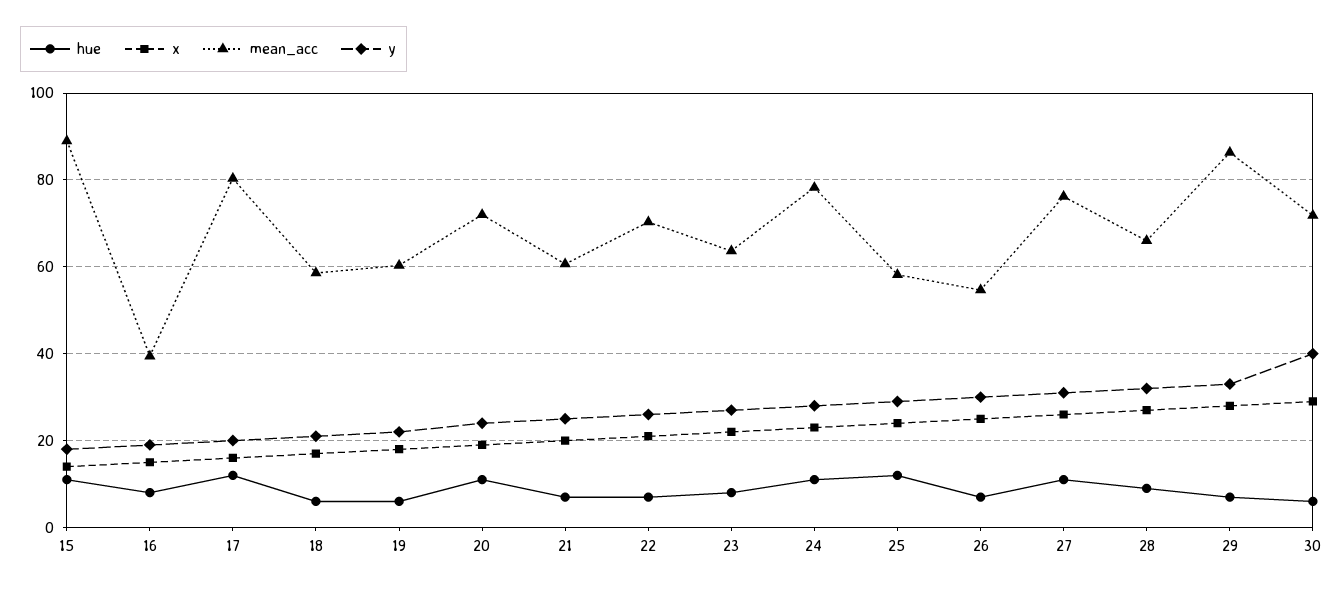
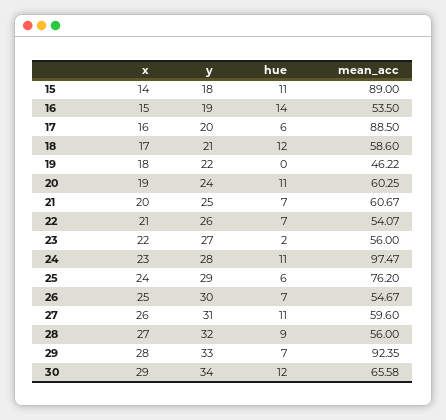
hue, 16: 8 -> 14
mean_acc, 16: 40 -> 53.5
hue, 17: 12 -> 6
mean_acc, 17: 80 -> 88.5
hue, 18: 6 -> 12
hue, 19: 6 -> 0
mean_acc, 19: 60 -> 46.22
mean_acc, 20: 72 -> 60.25
mean_acc, 22: 70 -> 54.07
hue, 23: 8 -> 2
mean_acc, 23: 64 -> 56
mean_acc, 24: 78 -> 97.47
hue, 25: 12 -> 6
mean_acc, 25: 58 -> 76.2
mean_acc, 27: 76 -> 59.6
mean_acc, 28: 66 -> 56
mean_acc, 29: 86 -> 92.35
hue, 30: 6 -> 12
mean_acc, 30: 72 -> 65.58
y, 30: 40 -> 34

